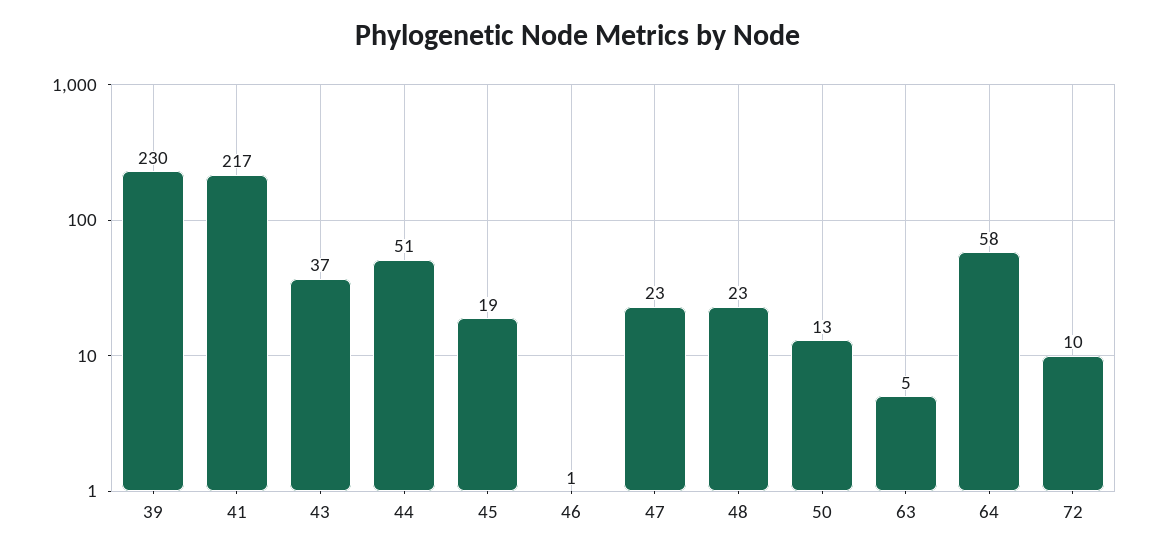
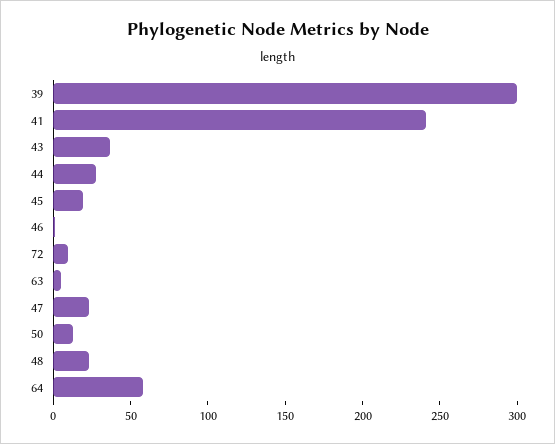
39: 230 -> 300
41: 217 -> 240
44: 51 -> 30

